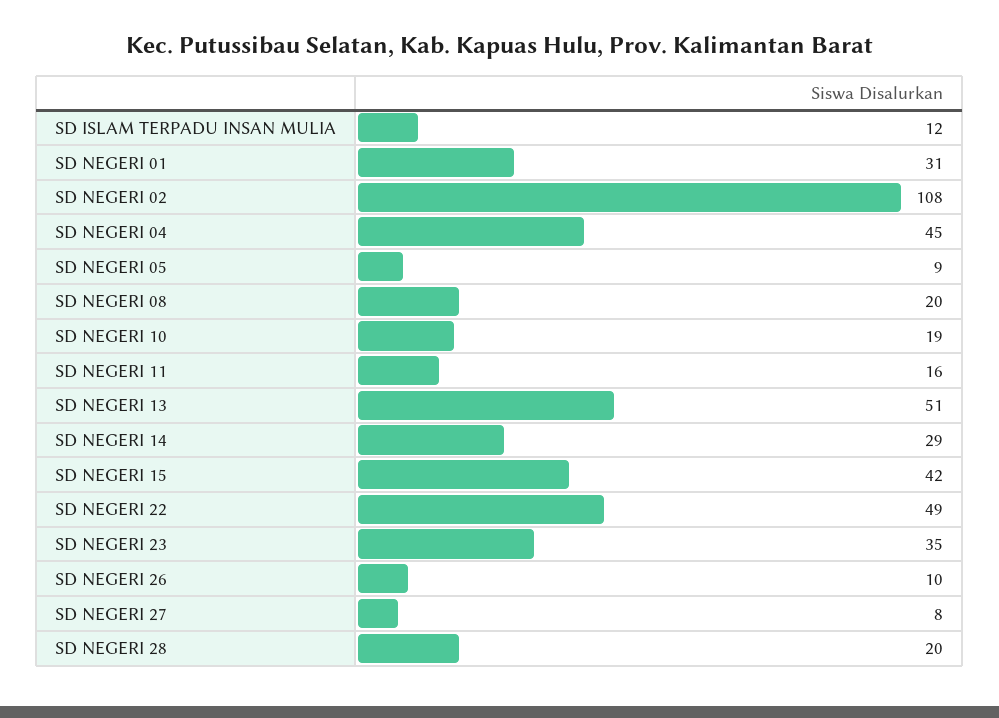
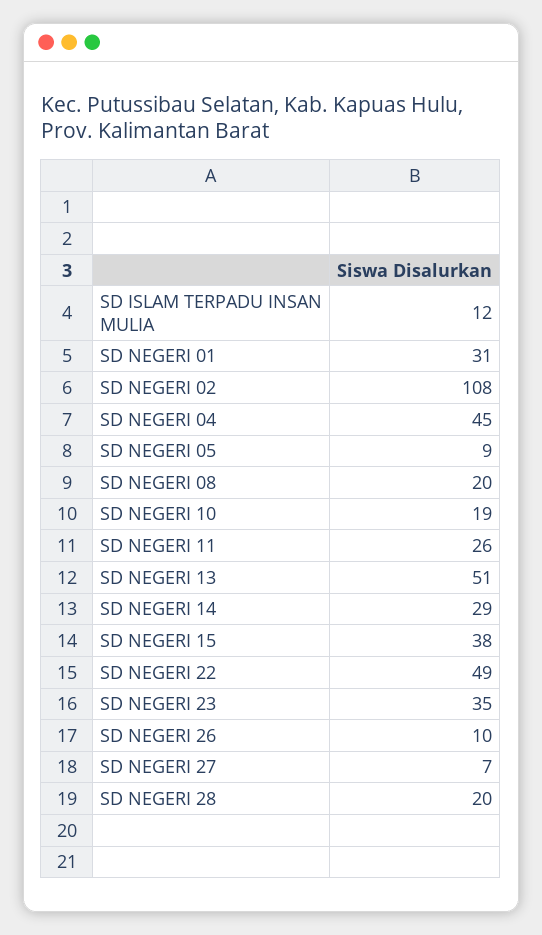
SD NEGERI 11: 16 -> 26
SD NEGERI 15: 42 -> 38
SD NEGERI 27: 8 -> 7

